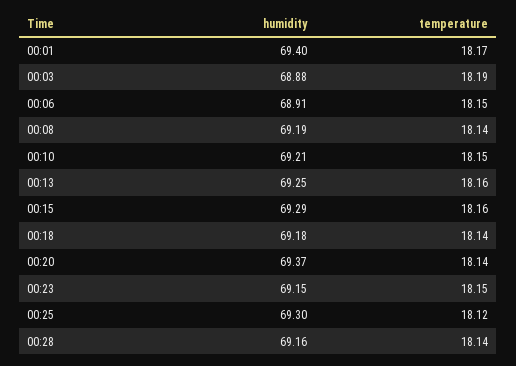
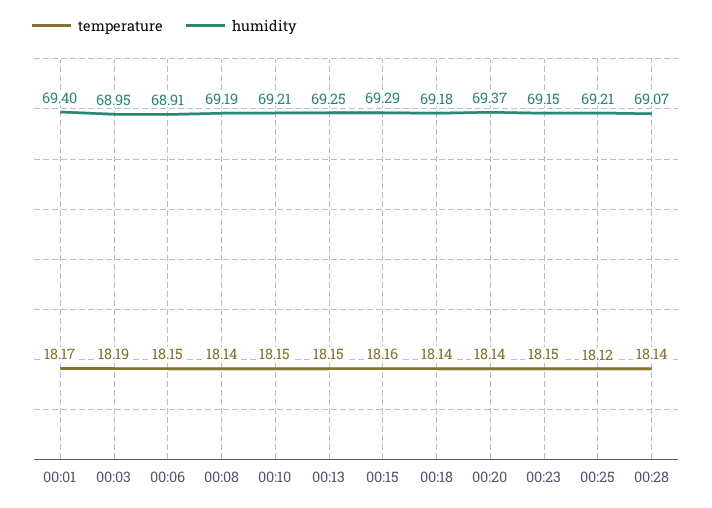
humidity, 00:03: 68.88 -> 68.95
temperature, 00:13: 18.16 -> 18.15
humidity, 00:25: 69.3 -> 69.21
humidity, 00:28: 69.16 -> 69.07

